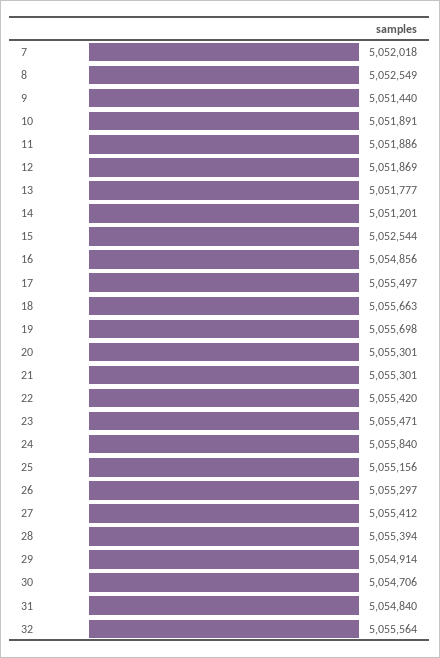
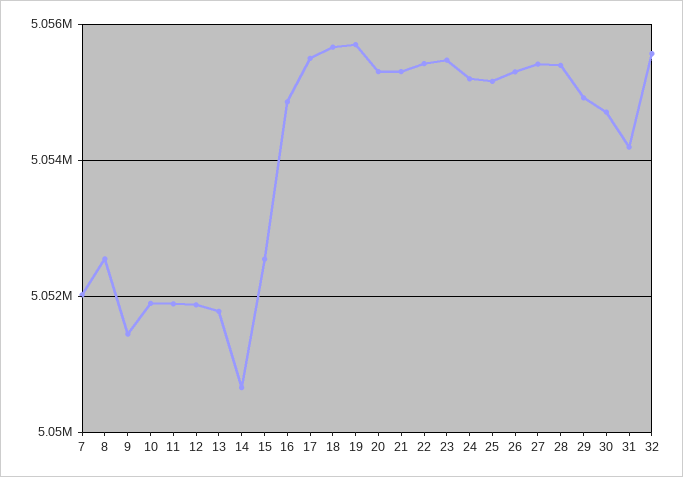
14: 5051201 -> 5050600
24: 5055840 -> 5055200
31: 5054840 -> 5054200

